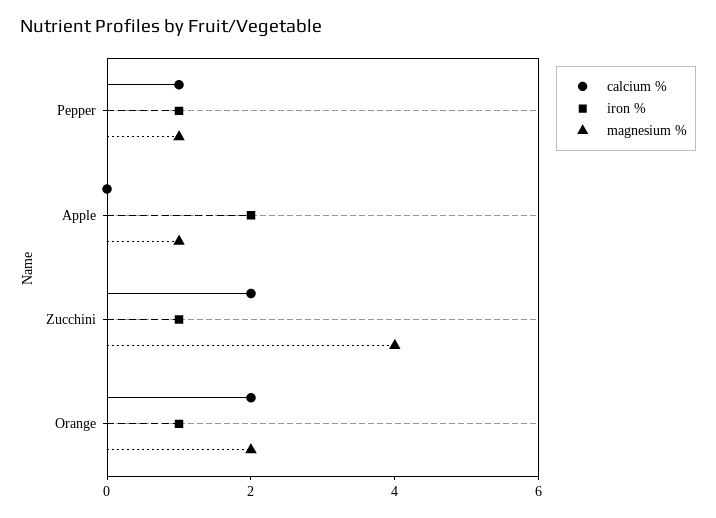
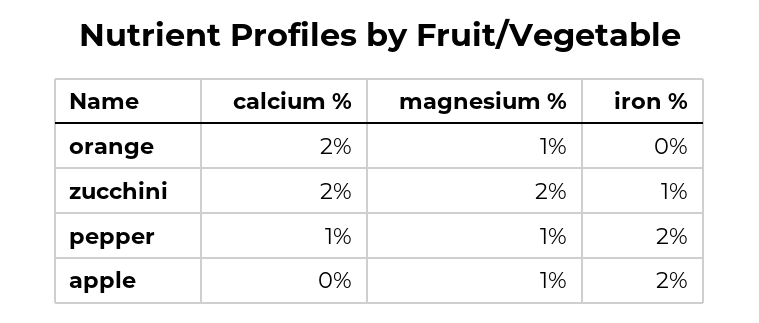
iron %, Pepper: 1 -> 2
magnesium %, Zucchini: 4 -> 2
iron %, Orange: 1 -> 0
magnesium %, Orange: 2 -> 1

